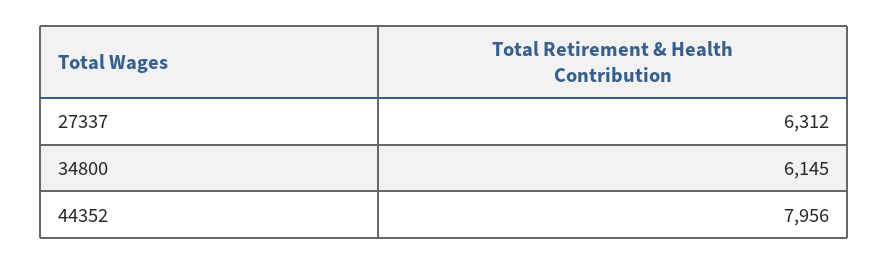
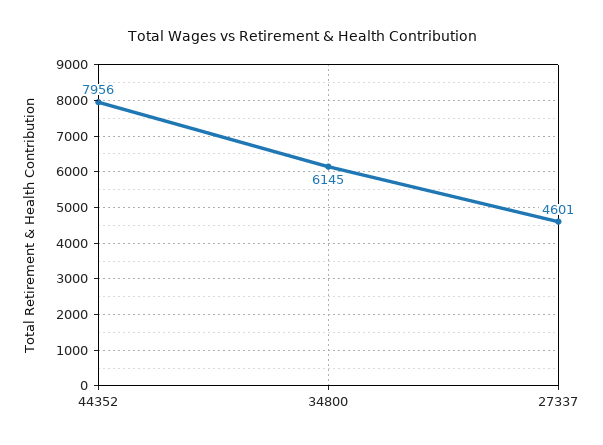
27337: 6312 -> 4601

